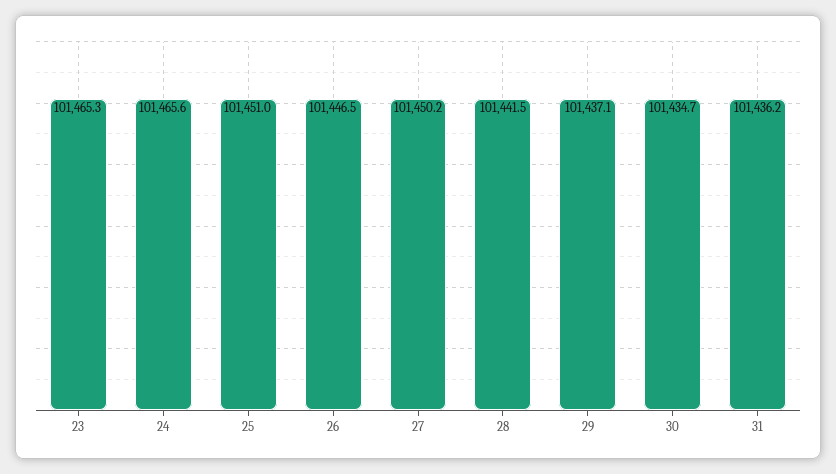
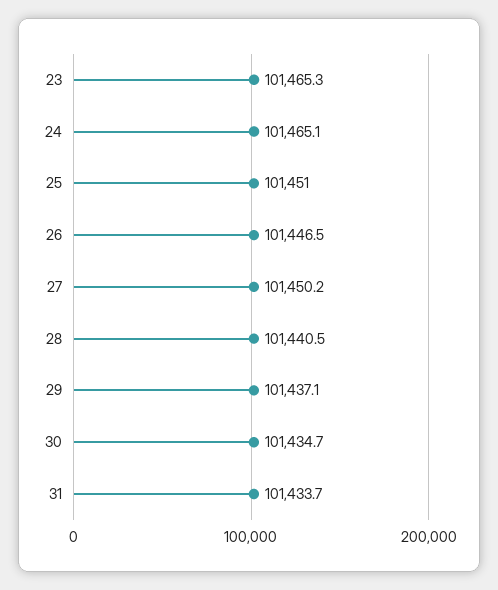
24: 101465.6 -> 101465.1
28: 101441.5 -> 101440.5
31: 101436.2 -> 101433.7

